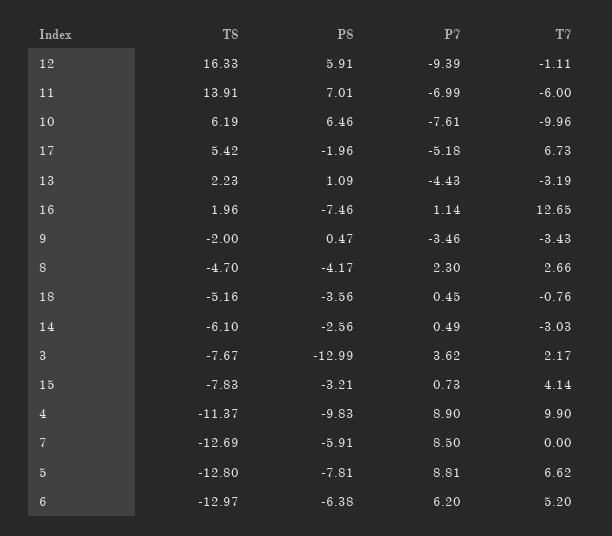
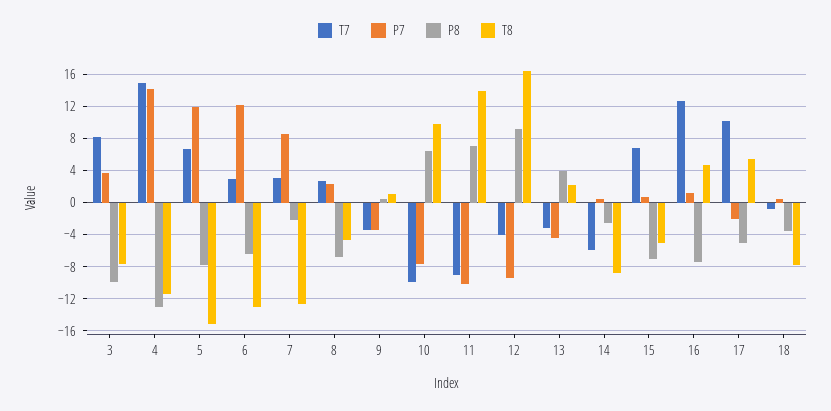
P8, 12: 5.91 -> 9
T7, 12: -1.11 -> -4
P7, 11: -6.99 -> -10
T7, 11: -6 -> -9
T8, 10: 6.19 -> 10
P8, 17: -1.96 -> -5
P7, 17: -5.18 -> -2
T7, 17: 6.73 -> 10
P8, 13: 1.09 -> 4
T8, 16: 1.96 -> 5
T8, 9: -2 -> 1
P8, 8: -4.17 -> -7
T8, 18: -5.16 -> -8
T8, 14: -6.1 -> -9
T7, 14: -3.03 -> -6
P8, 3: -12.99 -> -10
T7, 3: 2.17 -> 8
T8, 15: -7.83 -> -5
P8, 15: -3.21 -> -7
T7, 15: 4.14 -> 7
P8, 4: -9.83 -> -13
P7, 4: 8.9 -> 14
T7, 4: 9.9 -> 15
P8, 7: -5.91 -> -2
T7, 7: 0 -> 3
T8, 5: -12.8 -> -15
P7, 5: 8.81 -> 12
P7, 6: 6.2 -> 12
T7, 6: 5.2 -> 3

